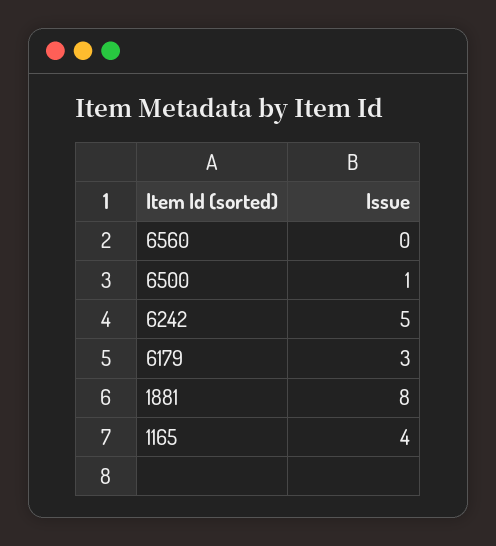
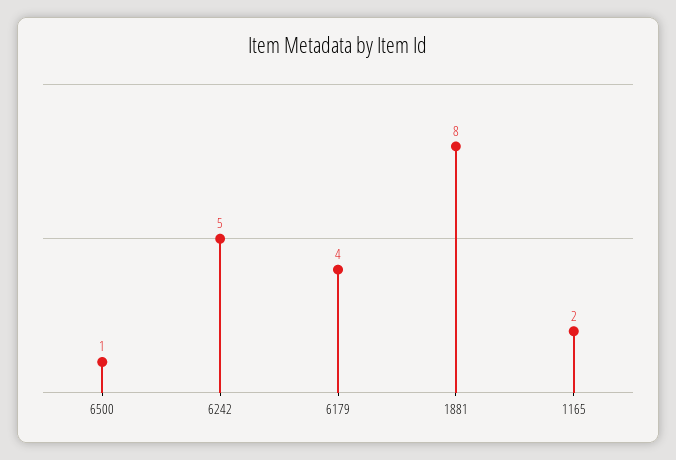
6560: 0 -> none
6179: 3 -> 4
1165: 4 -> 2

